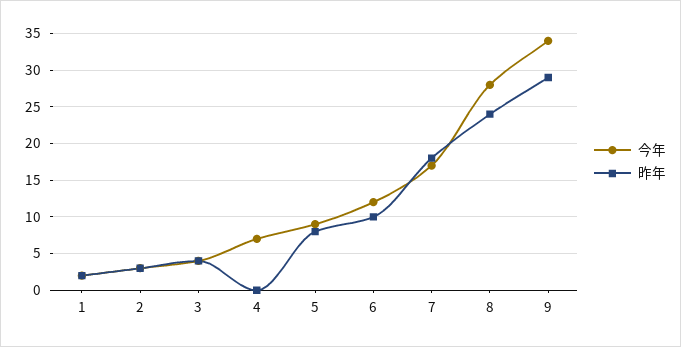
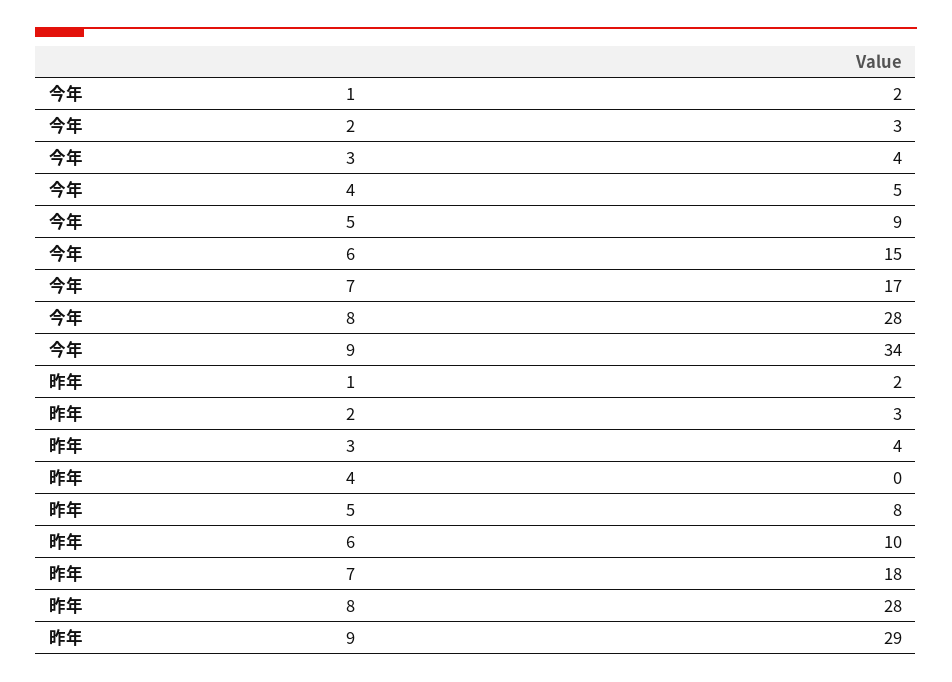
今年, 4: 7 -> 5
今年, 6: 12 -> 15
昨年, 8: 24 -> 28

